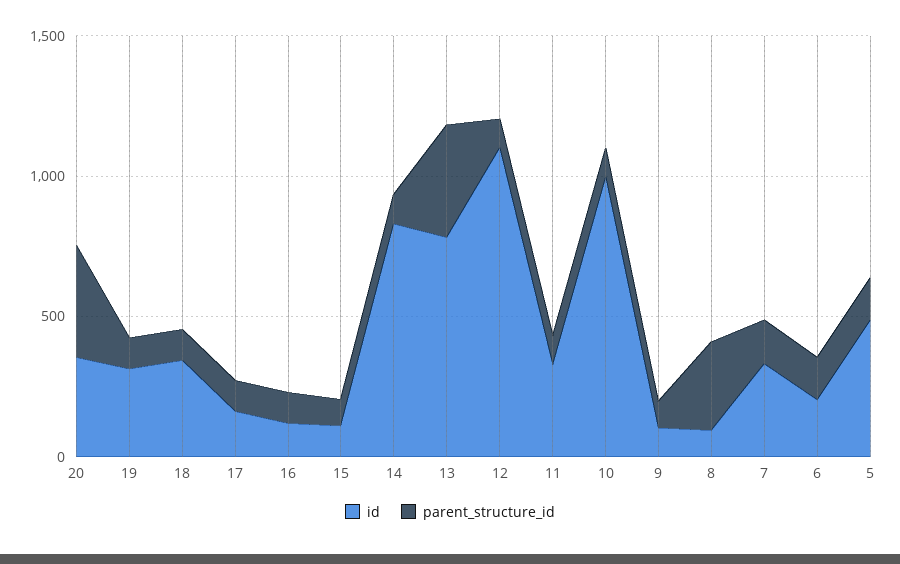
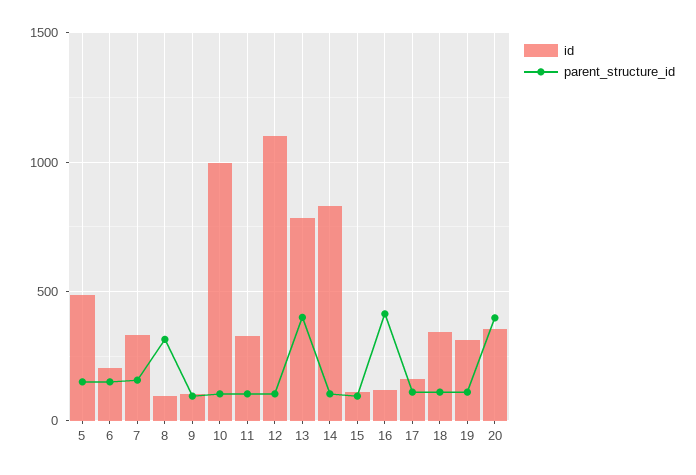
parent_structure_id, 16: 100 -> 400

